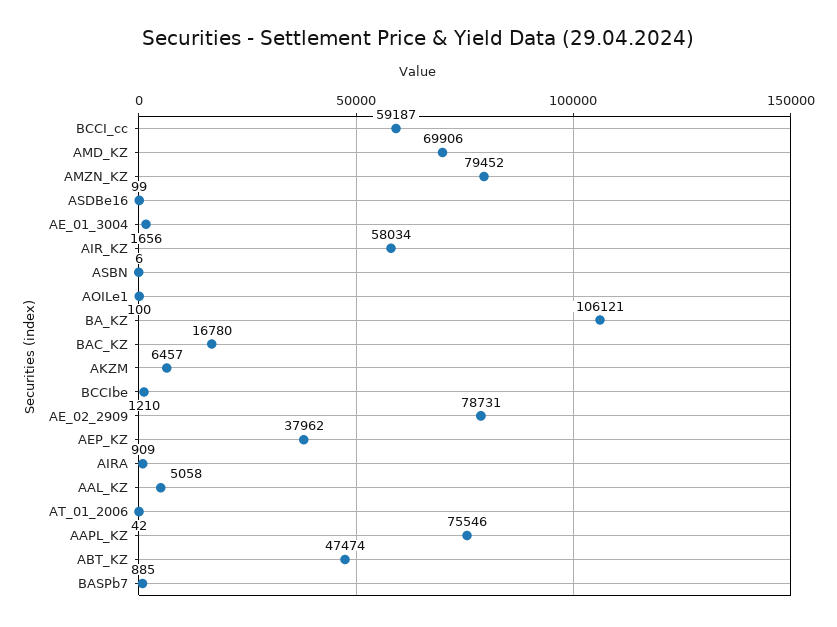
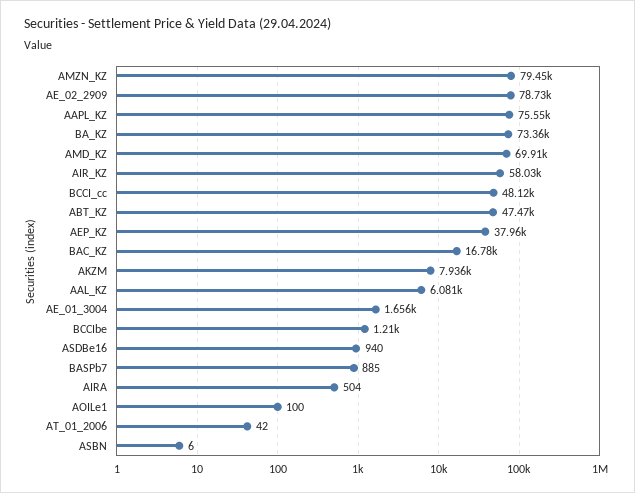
BCCI_cc: 59187 -> 48120
ASDBe16: 99 -> 940
BA_KZ: 106121 -> 73360
AKZM: 6457 -> 7936
AIRA: 909 -> 504
AAL_KZ: 5058 -> 6081

